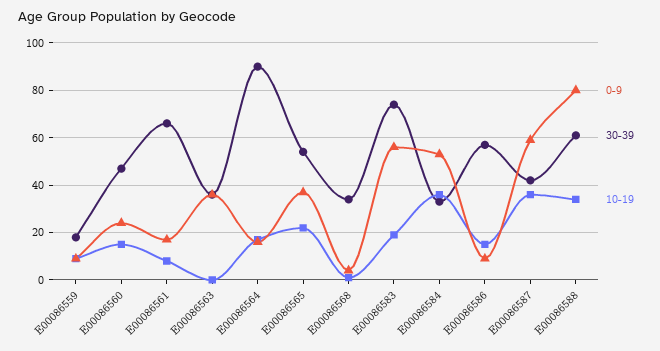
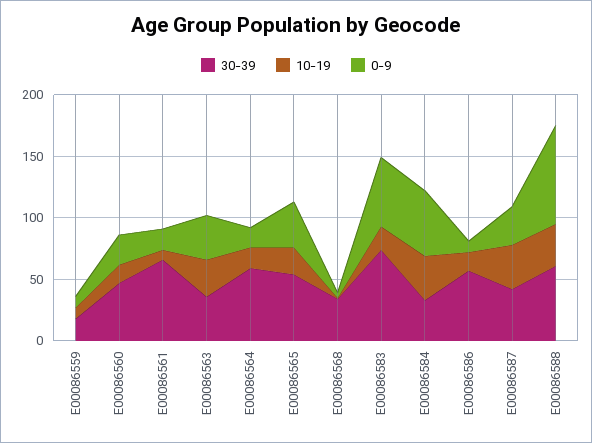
10-19, E00086563: 0 -> 30
30-39, E00086564: 90 -> 60
0-9, E00086587: 60 -> 30

